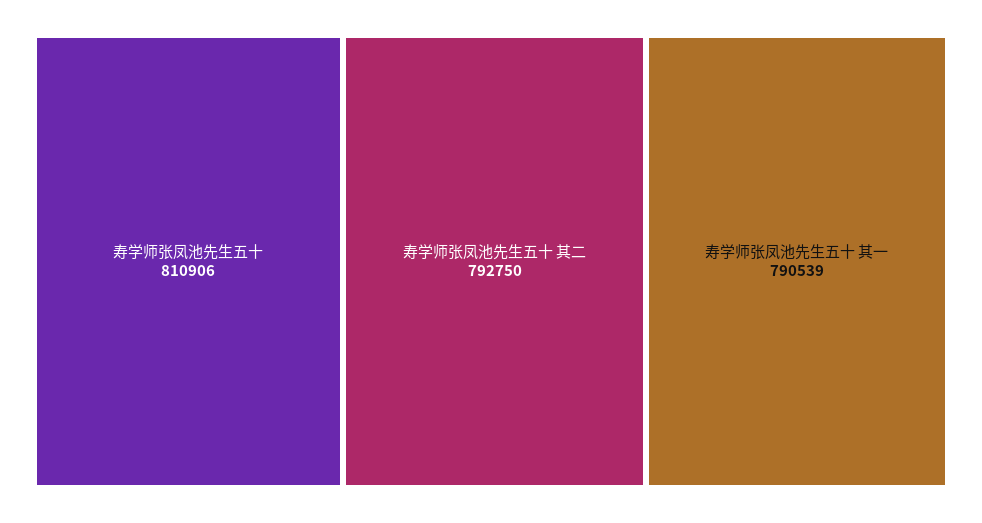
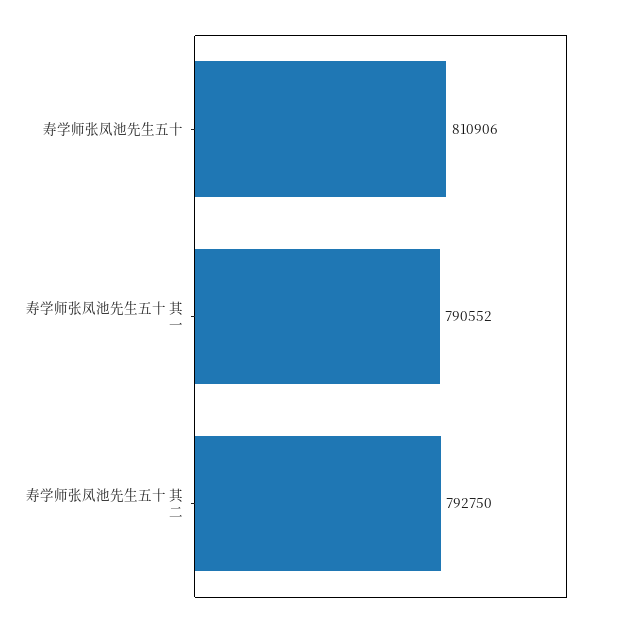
寿学师张凤池先生五十 其一: 790539 -> 790552

